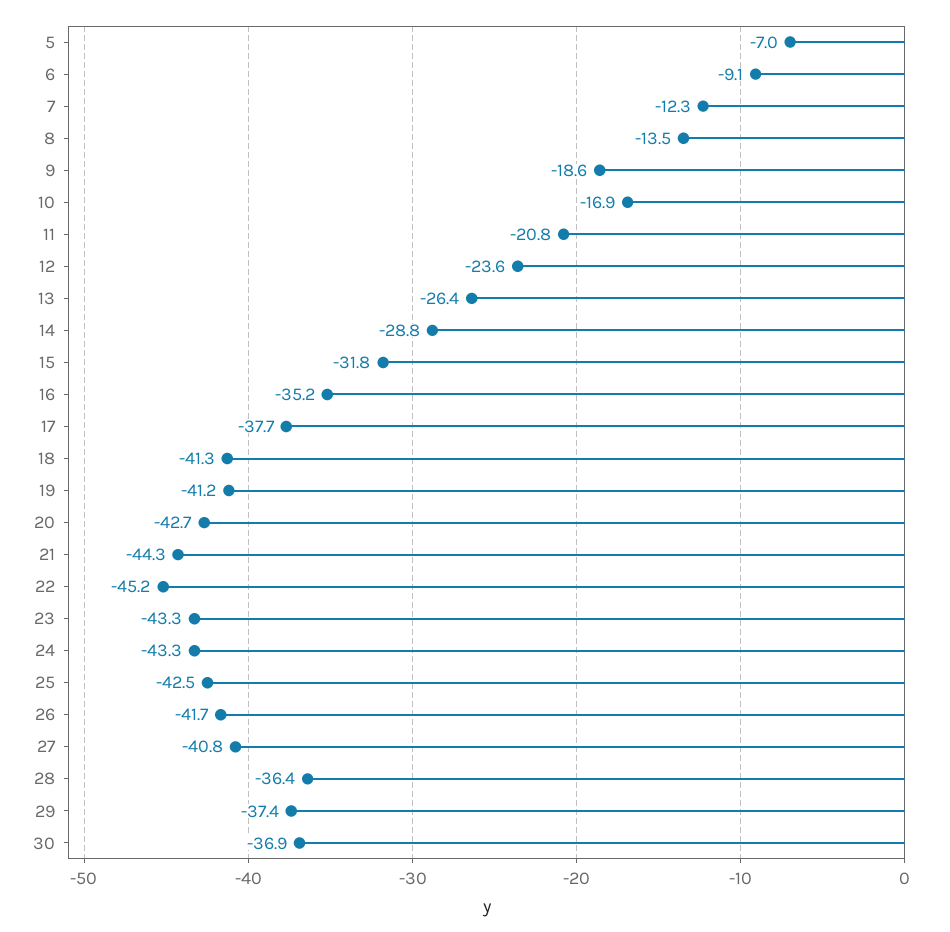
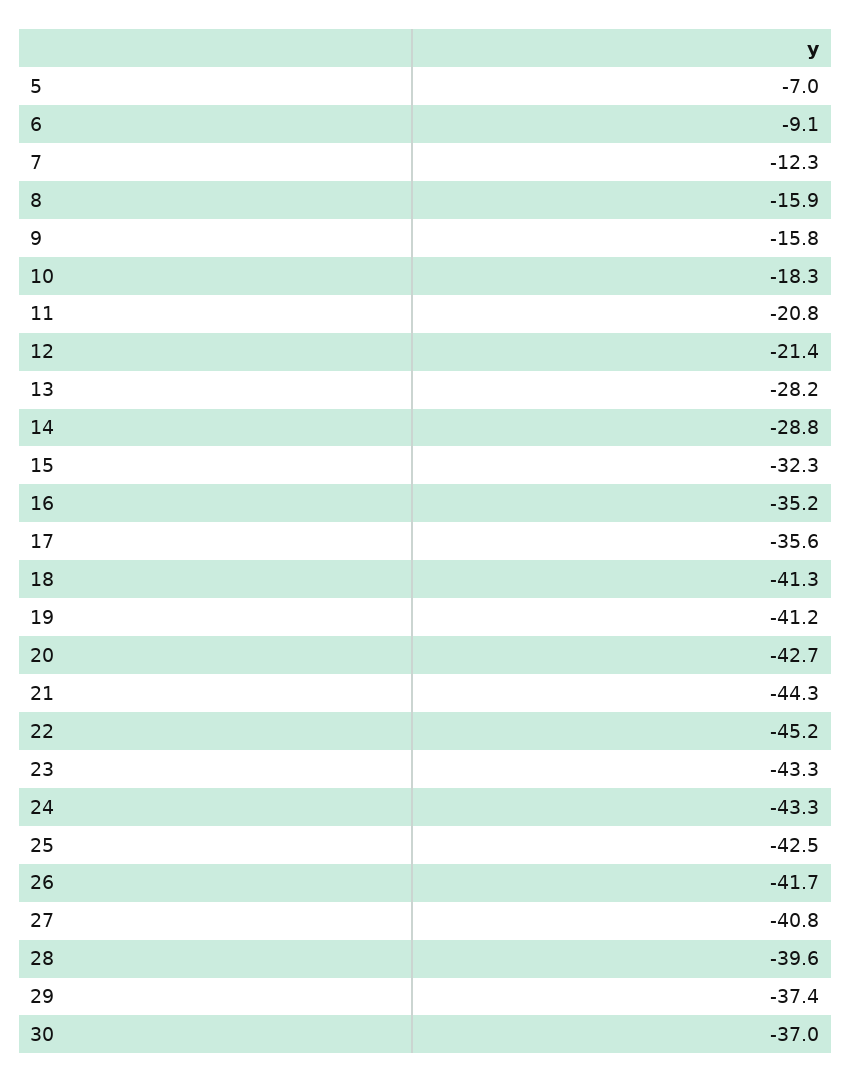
8: -13.5 -> -15.9
9: -18.6 -> -15.8
10: -16.9 -> -18.3
12: -23.6 -> -21.4
13: -26.4 -> -28.2
15: -31.8 -> -32.3
17: -37.7 -> -35.6
28: -36.4 -> -39.6
30: -36.9 -> -37

